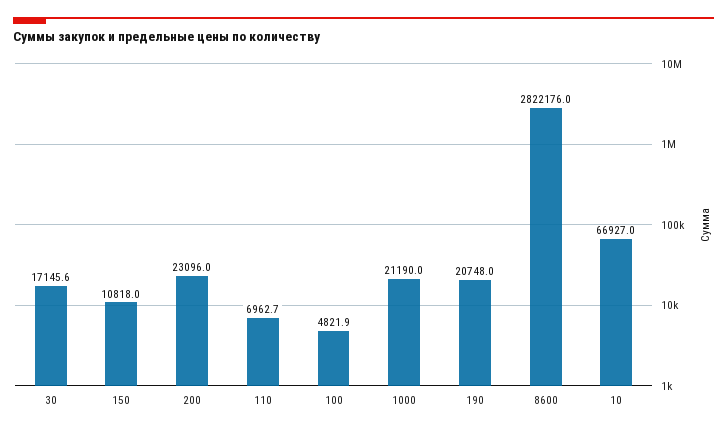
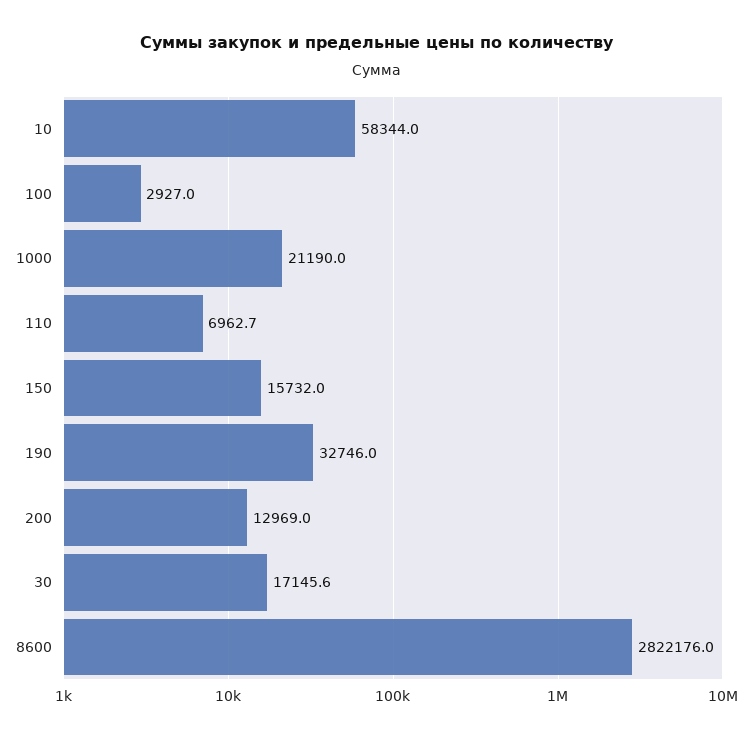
150: 10818 -> 15732
200: 23096 -> 12969
100: 4821.9 -> 2927
190: 20748 -> 32746
10: 66927 -> 58344

